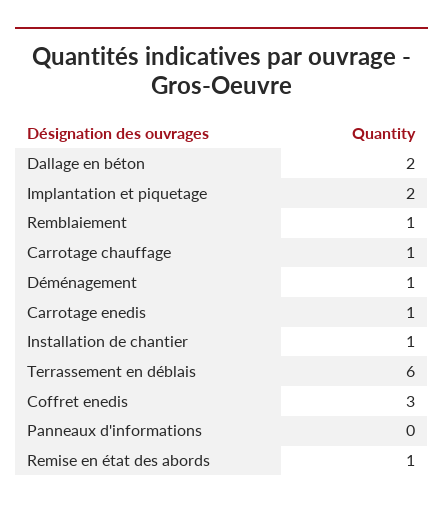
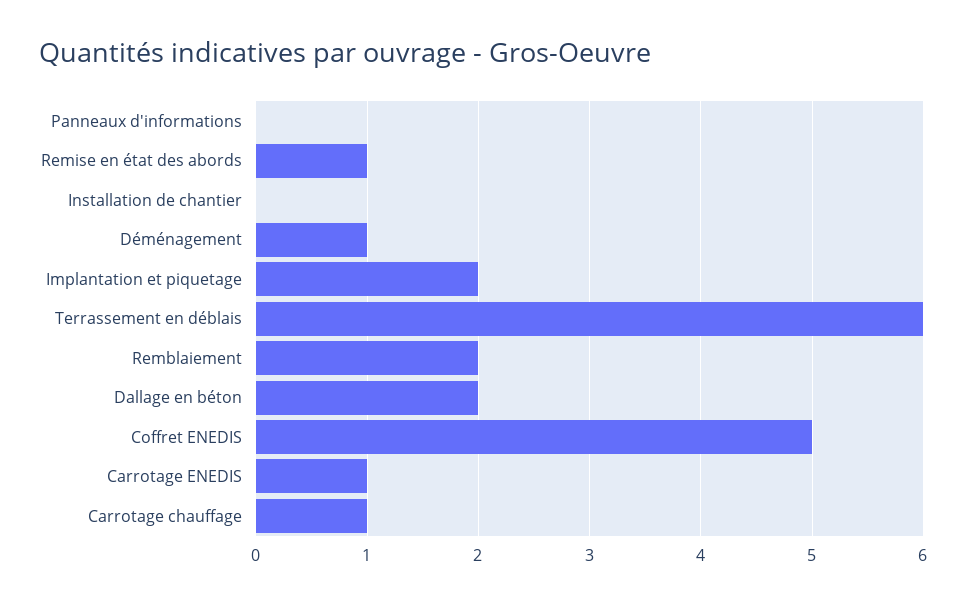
Remblaiement: 1 -> 2
Installation de chantier: 1 -> 0
Coffret enedis: 3 -> 5

